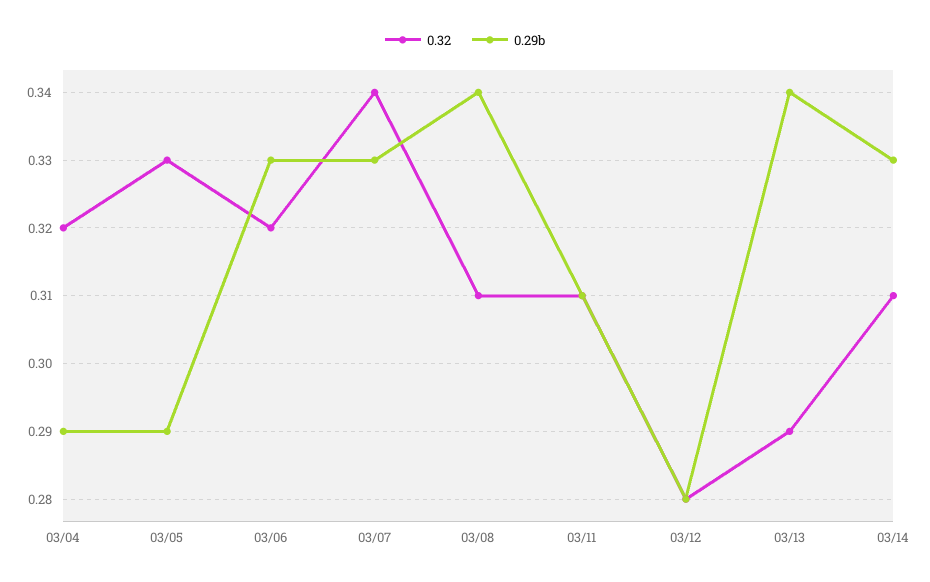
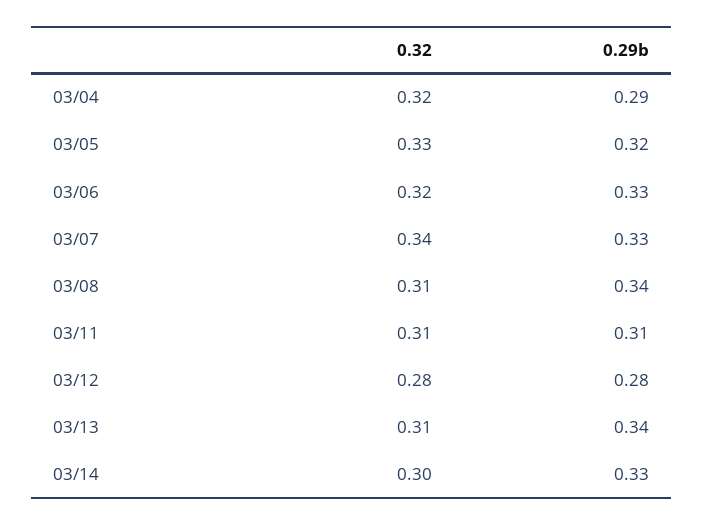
0.29b, 03/05: 0.29 -> 0.32
0.32, 03/13: 0.29 -> 0.31
0.32, 03/14: 0.31 -> 0.3

